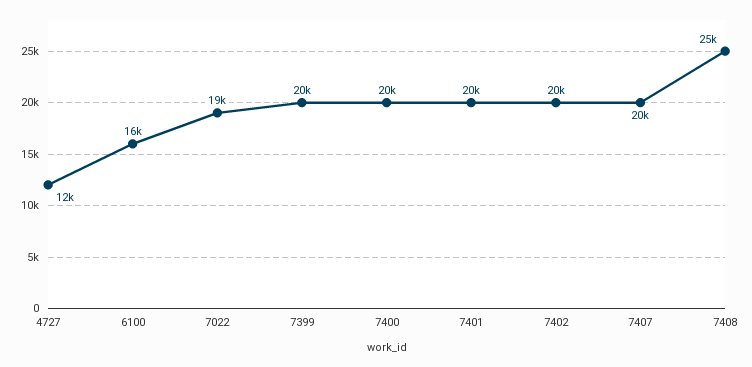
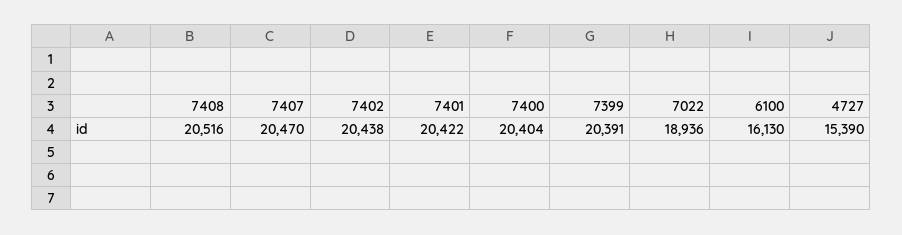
4727: 12000 -> 15390
7408: 25000 -> 20516

